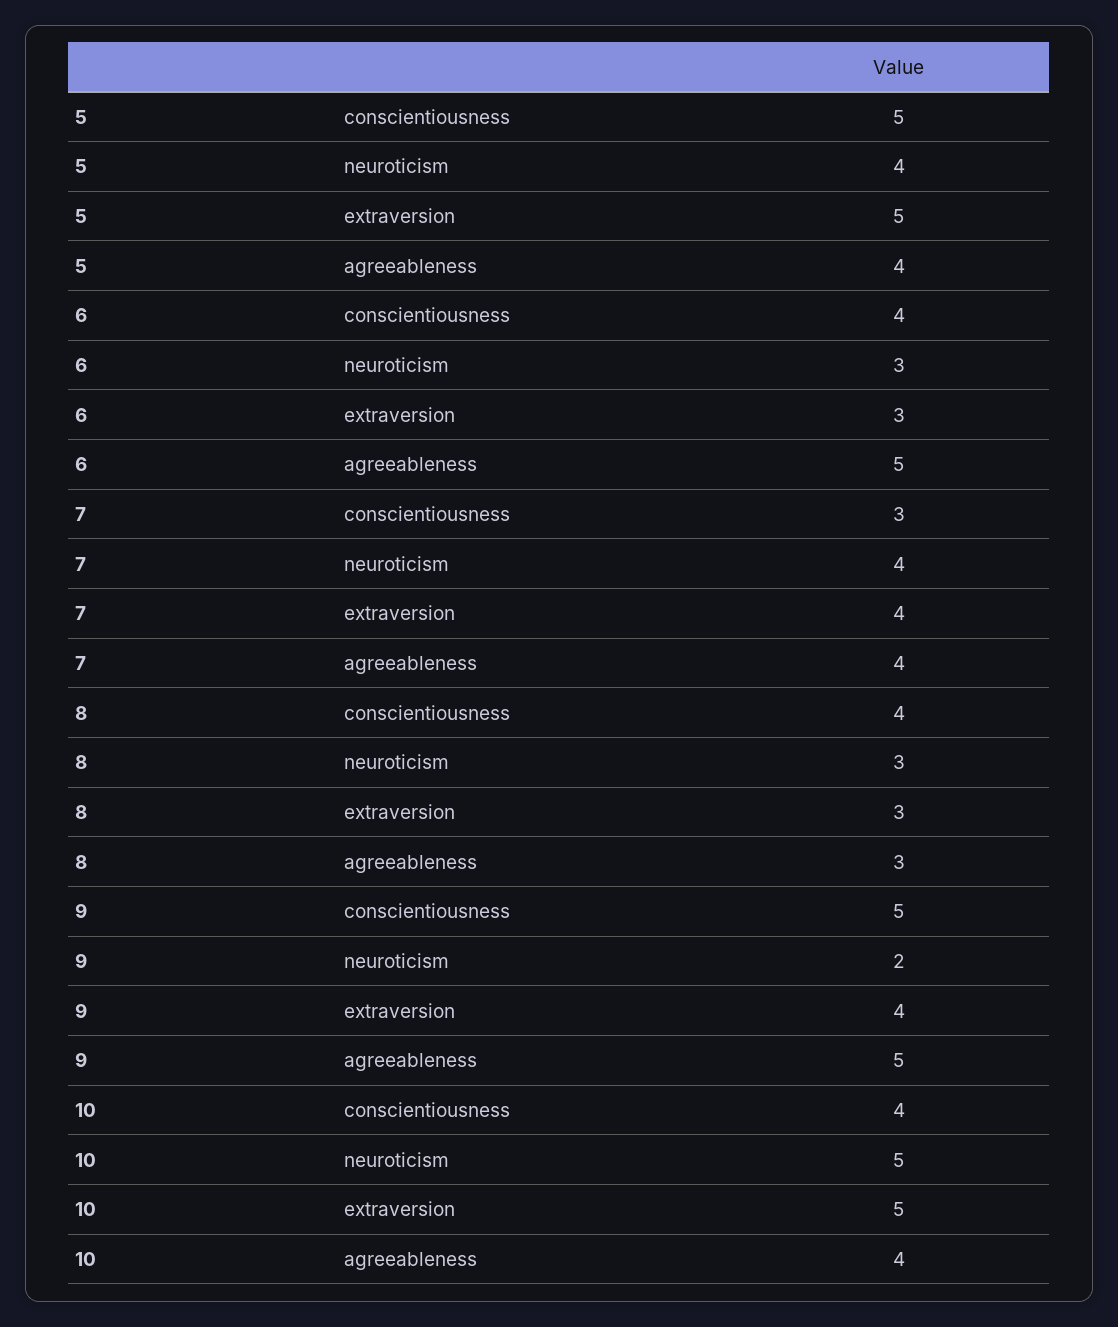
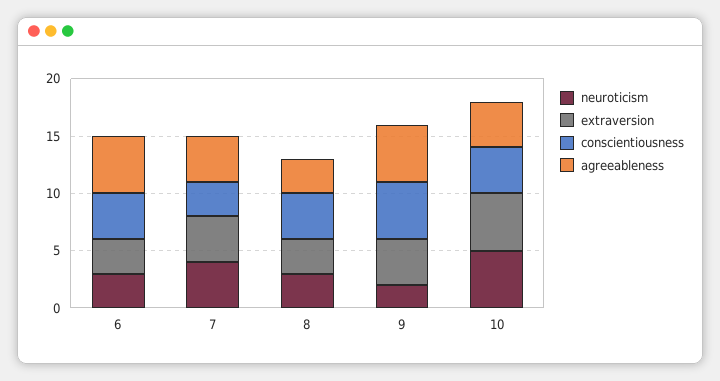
conscientiousness, 5: 5 -> none
neuroticism, 5: 4 -> none
extraversion, 5: 5 -> none
agreeableness, 5: 4 -> none

